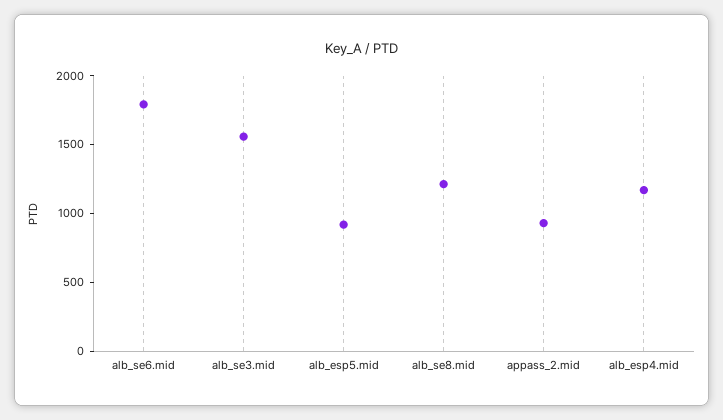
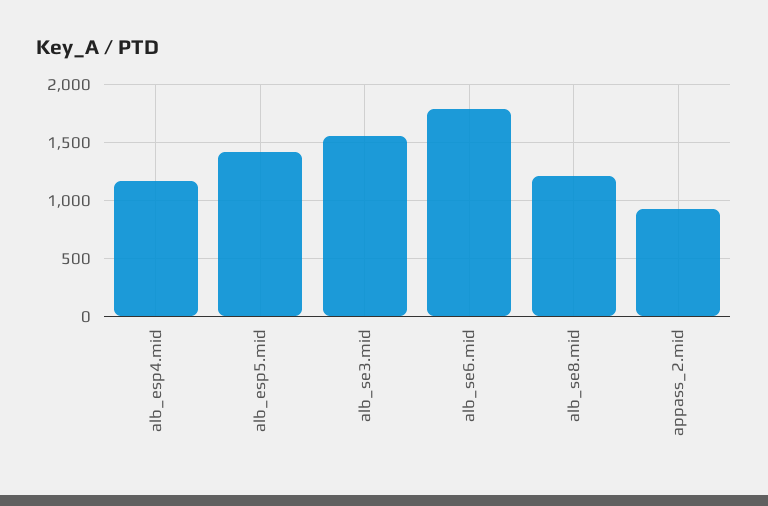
alb_esp5.mid: 900 -> 1400

